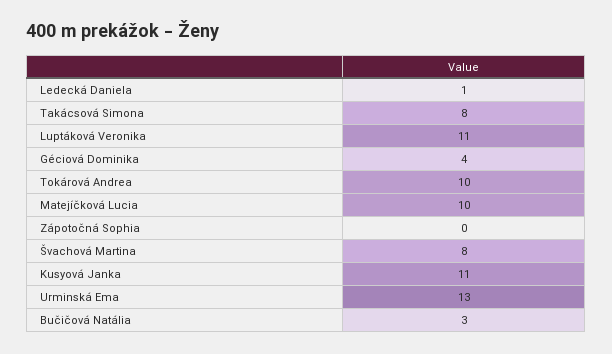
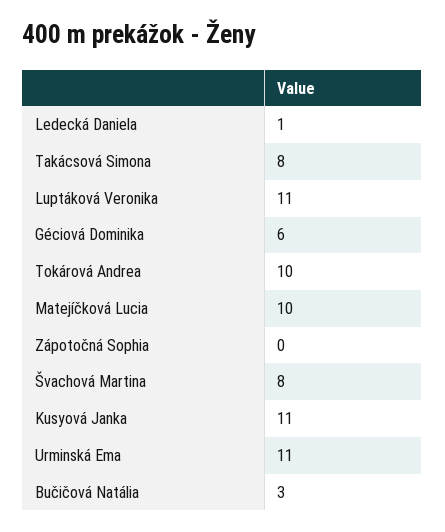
Géciová Dominika: 4 -> 6
Urminská Ema: 13 -> 11

